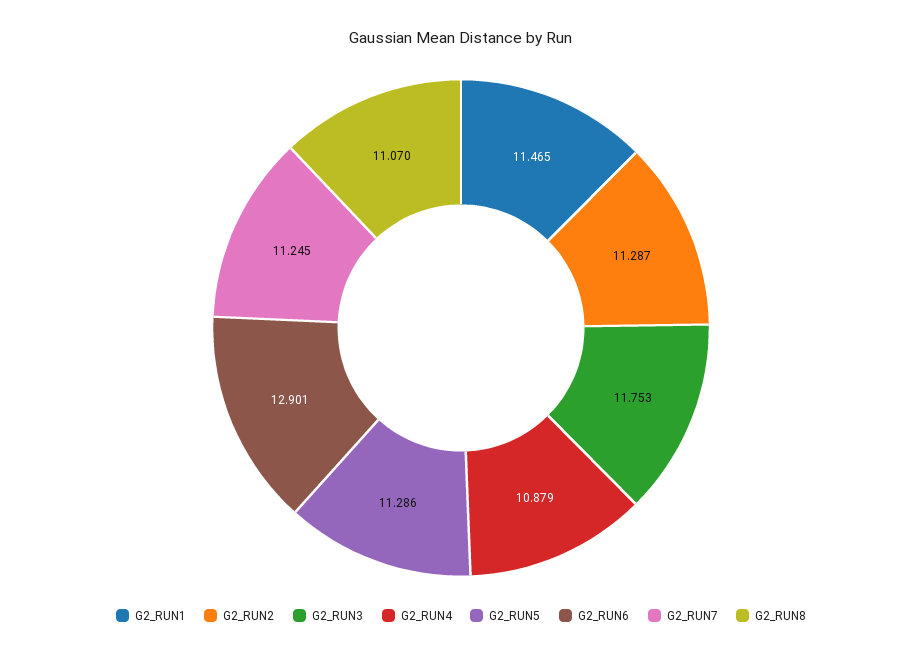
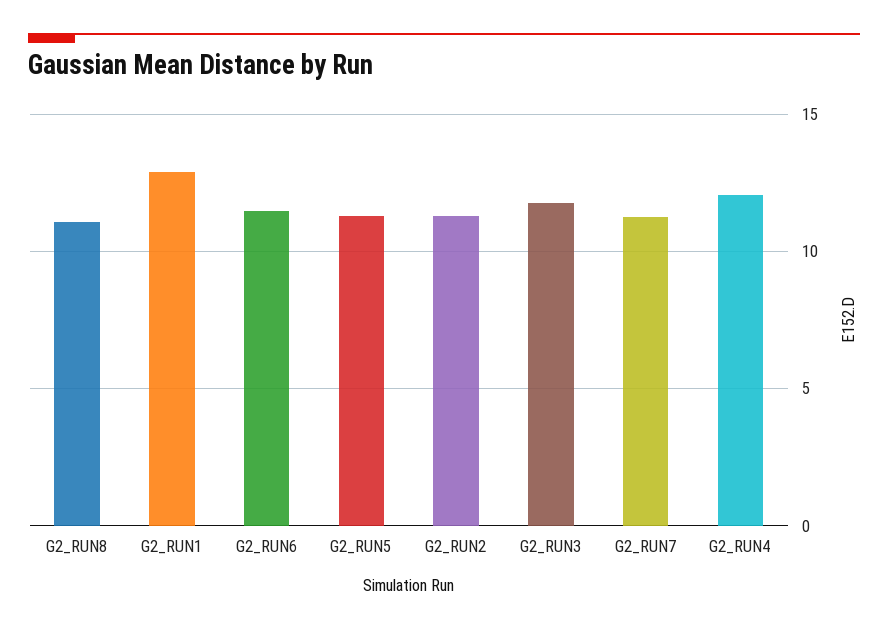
G2_RUN1: 11.465 -> 13
G2_RUN4: 10.879 -> 12
G2_RUN6: 12.901 -> 11.5

